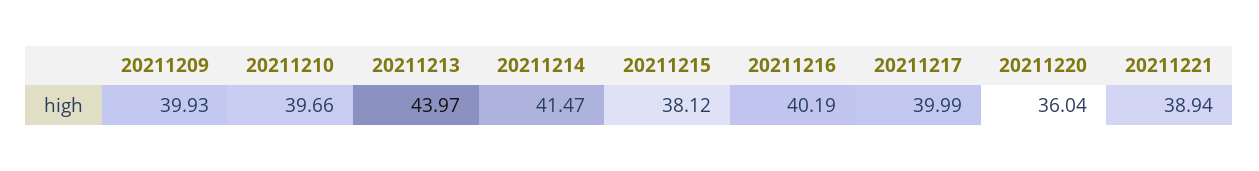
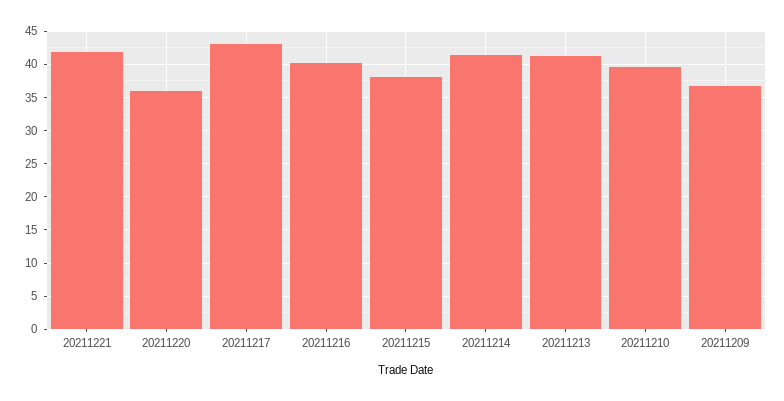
20211209: 39.93 -> 37
20211213: 43.97 -> 41
20211217: 39.99 -> 43
20211221: 38.94 -> 42

